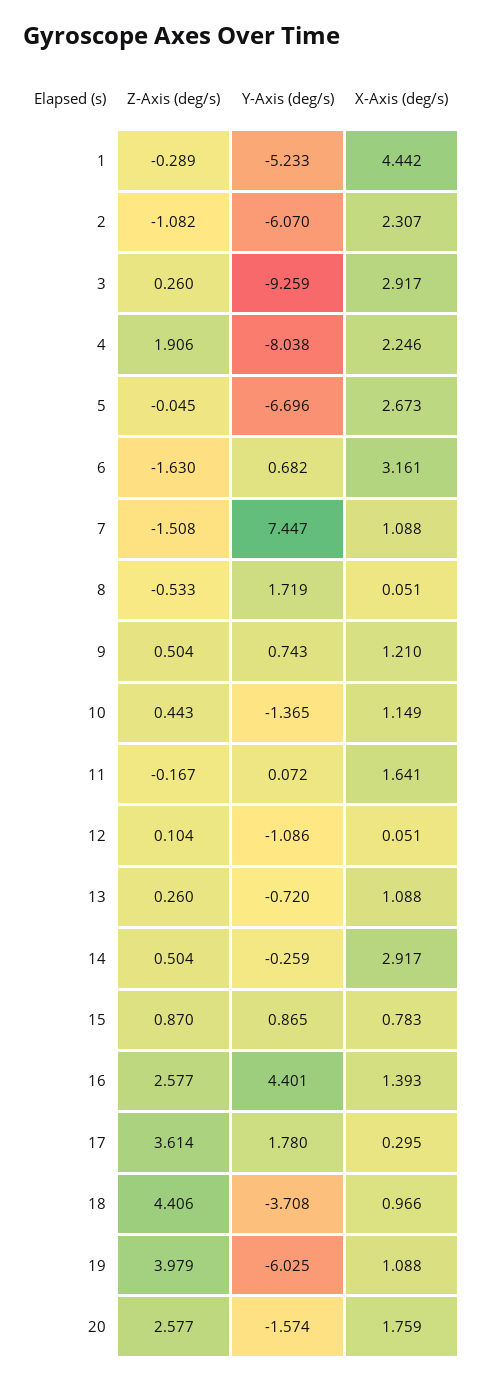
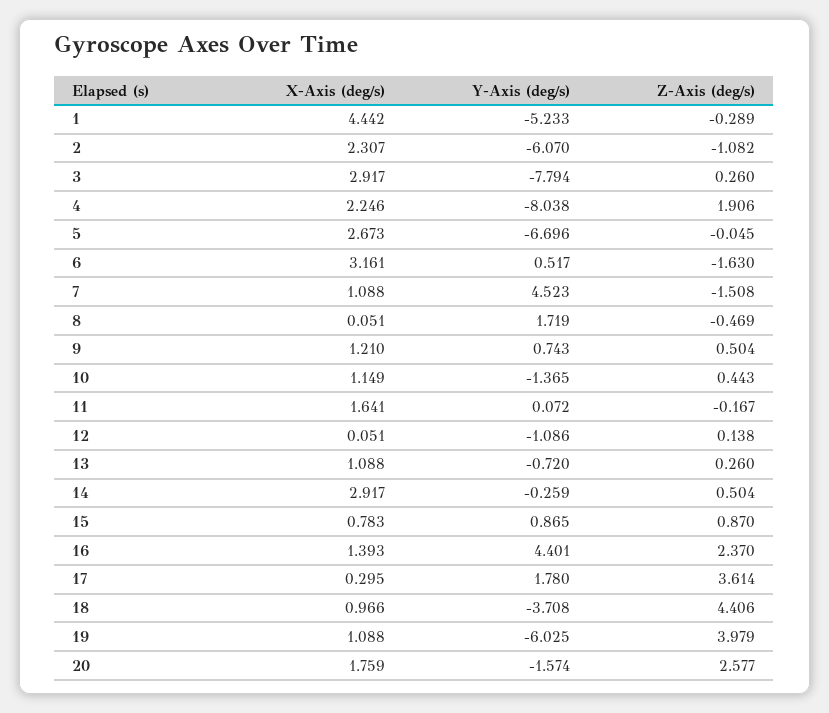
Y-Axis (deg/s), 3: -9.259 -> -7.794
Y-Axis (deg/s), 6: 0.682 -> 0.517
Y-Axis (deg/s), 7: 7.447 -> 4.523
Z-Axis (deg/s), 8: -0.533 -> -0.469
Z-Axis (deg/s), 12: 0.104 -> 0.138
Z-Axis (deg/s), 16: 2.577 -> 2.37

